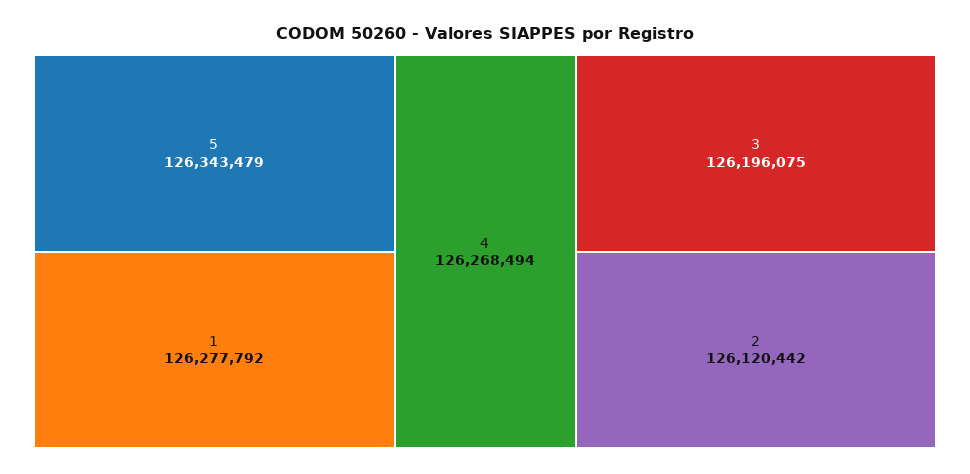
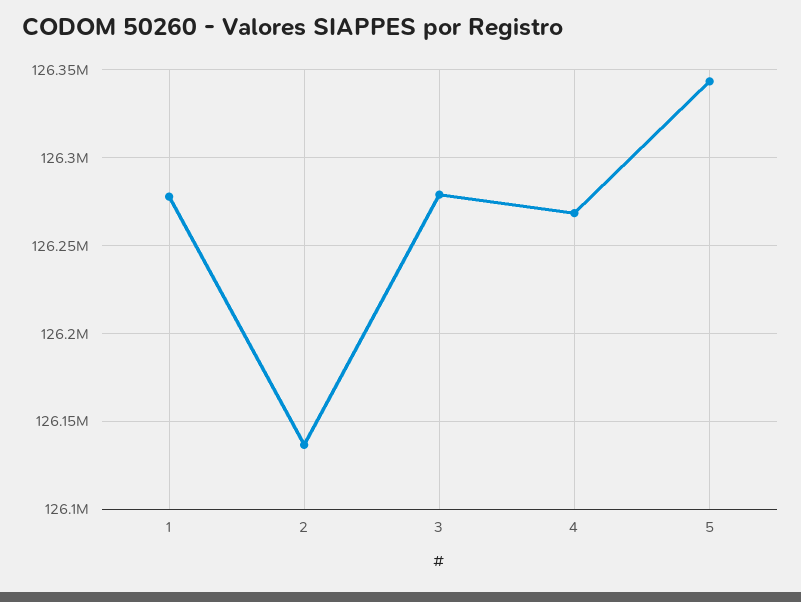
3: 126196075 -> 126280000
2: 126120442 -> 126135000

